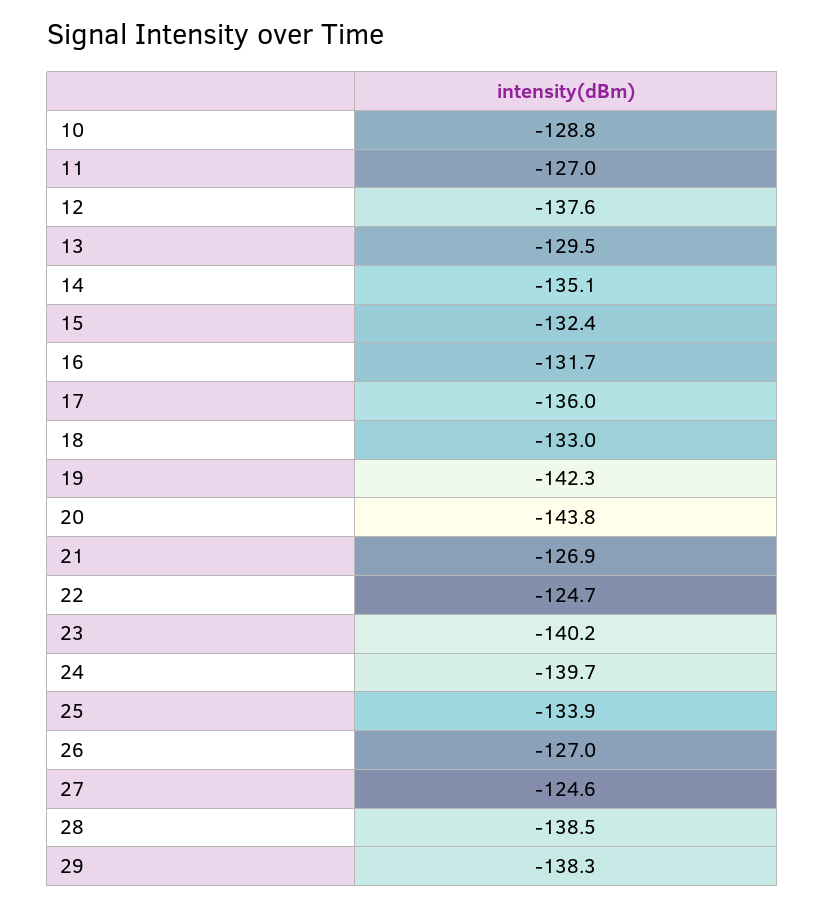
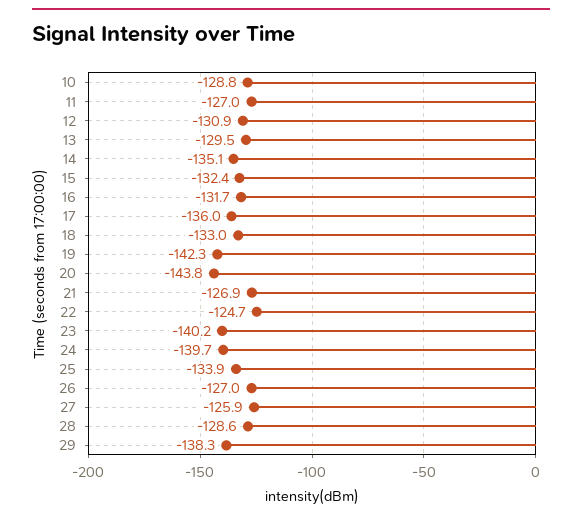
12: -137.6 -> -130.9
27: -124.6 -> -125.9
28: -138.5 -> -128.6

